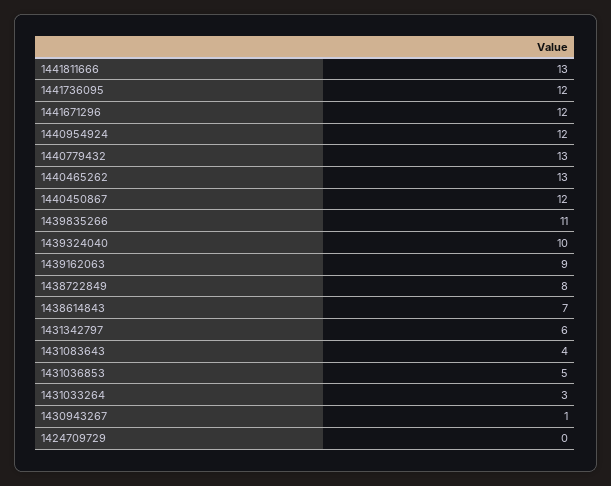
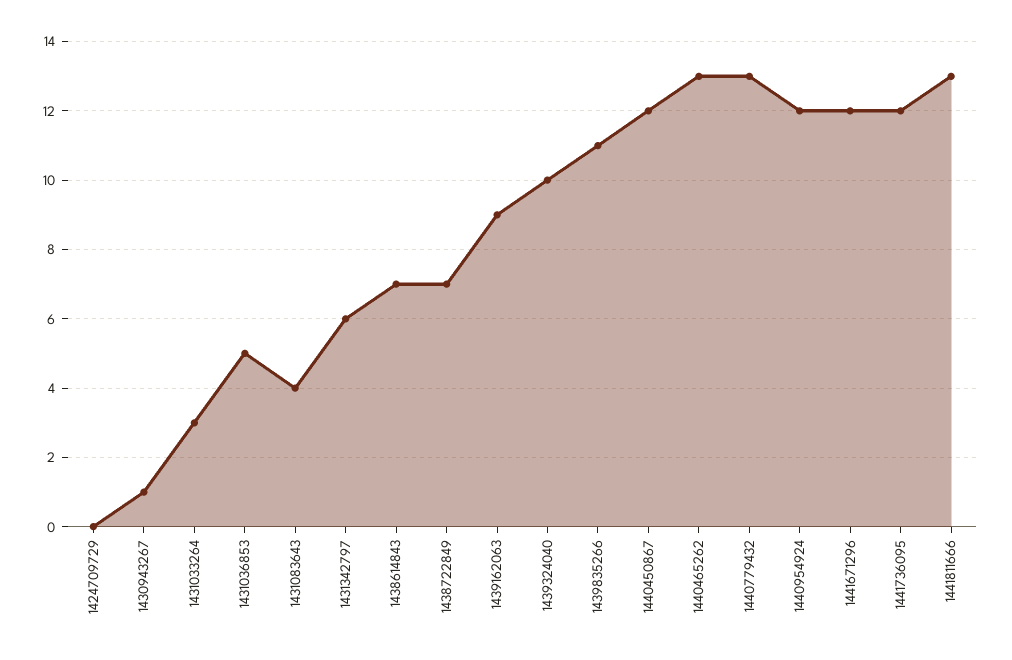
1438722849: 8 -> 7

